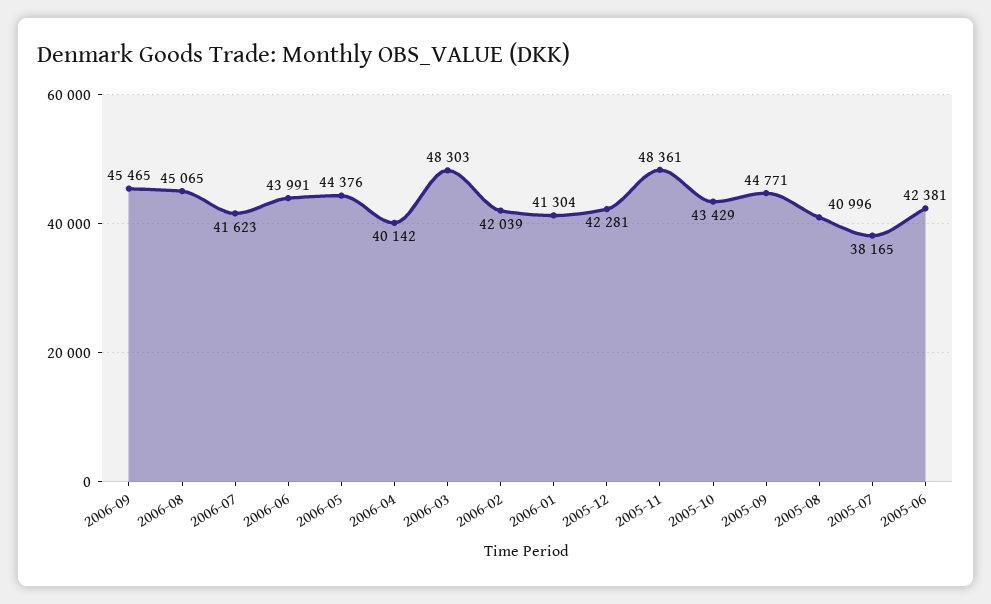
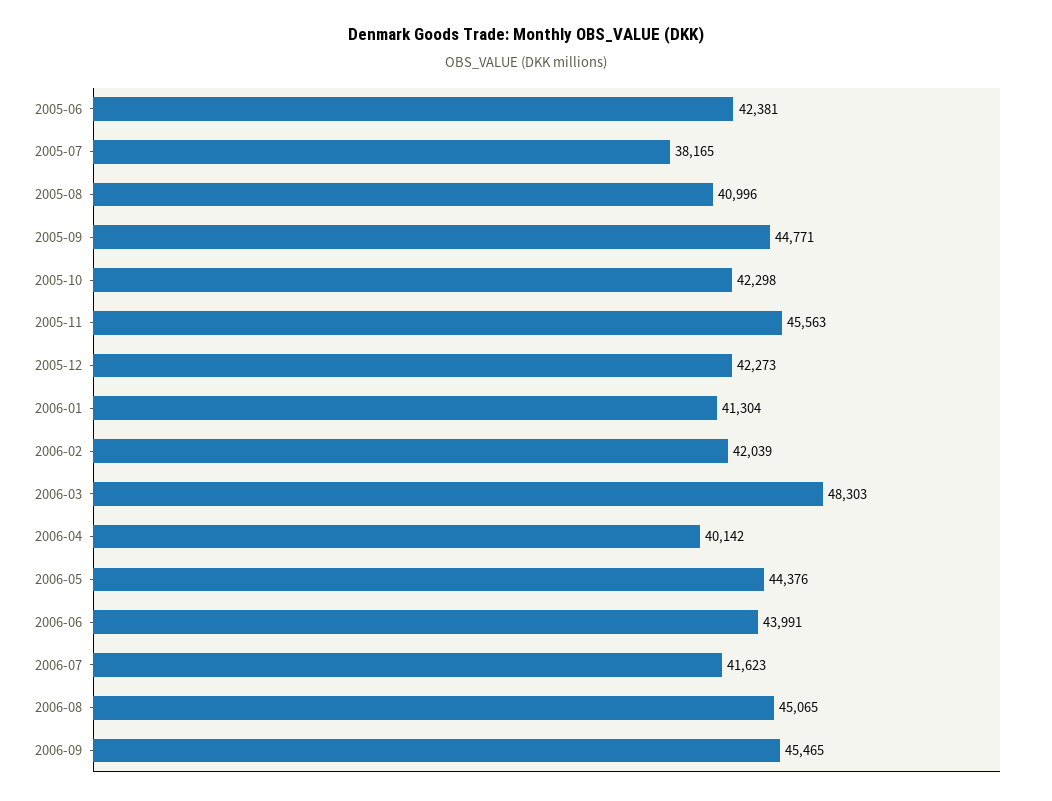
2005-12: 42281 -> 42273
2005-11: 48361 -> 45563
2005-10: 43429 -> 42298

